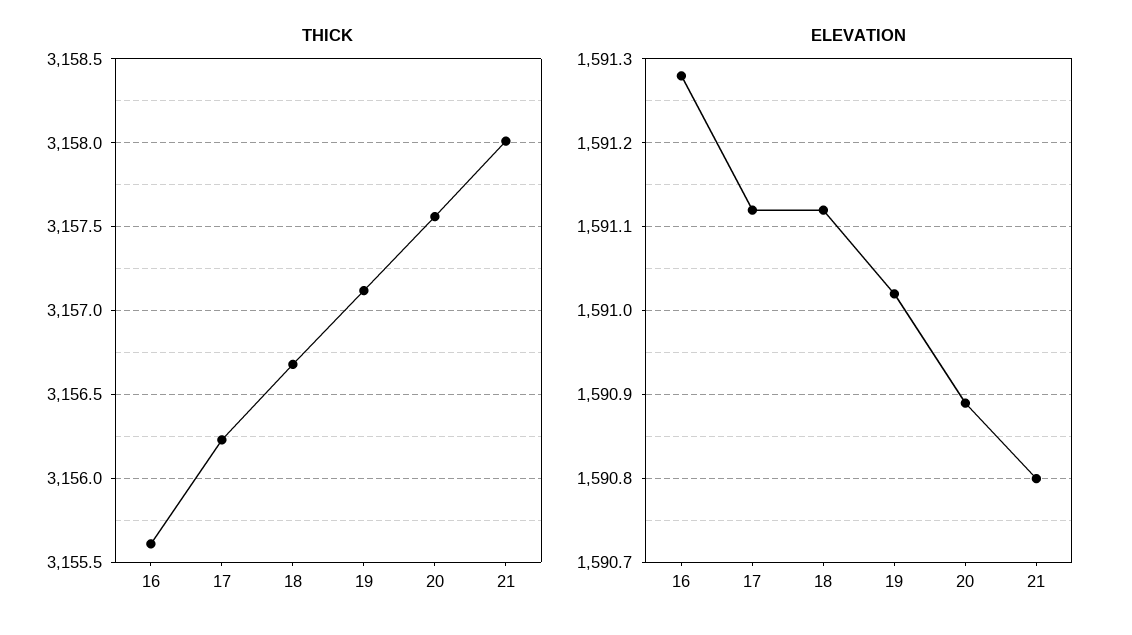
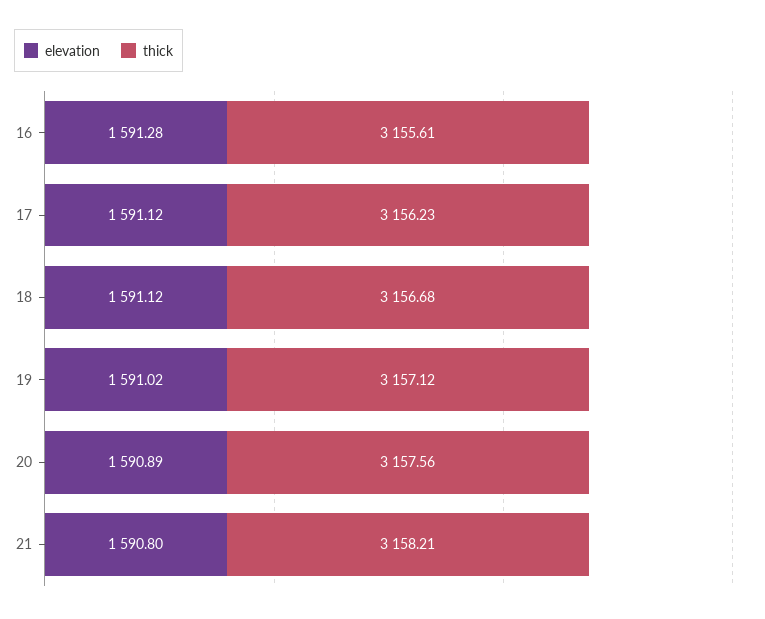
THICK, 21: 3158 -> 3158.21

